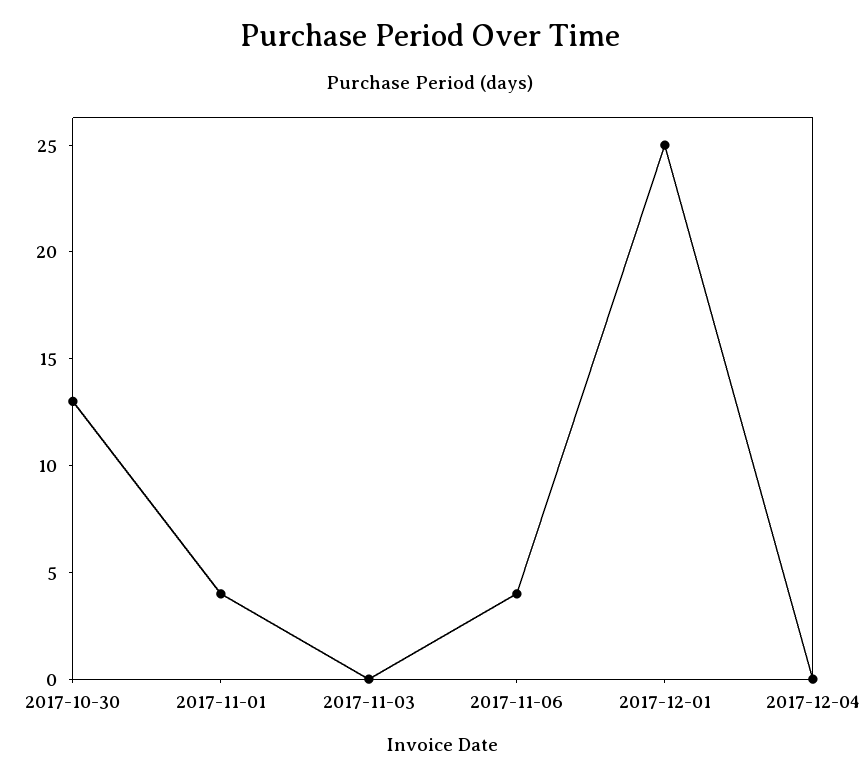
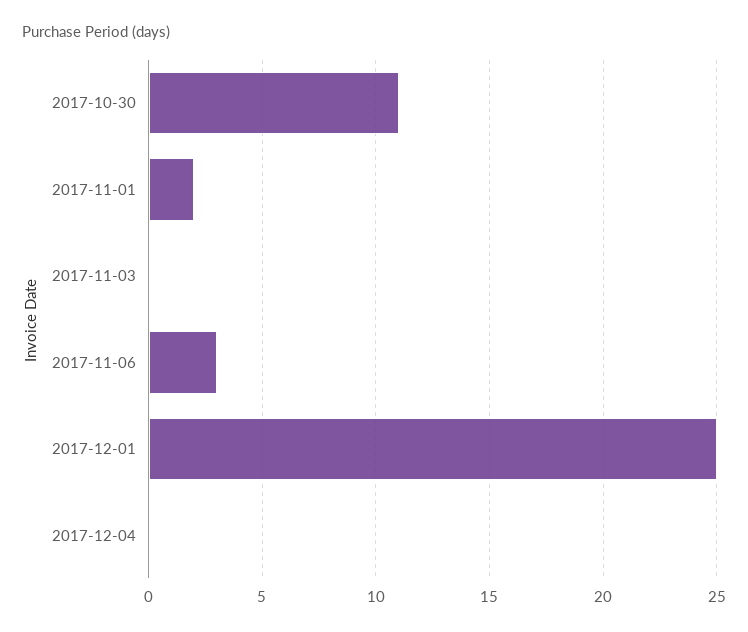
2017-10-30: 13 -> 11
2017-11-01: 4 -> 2
2017-11-06: 4 -> 3

